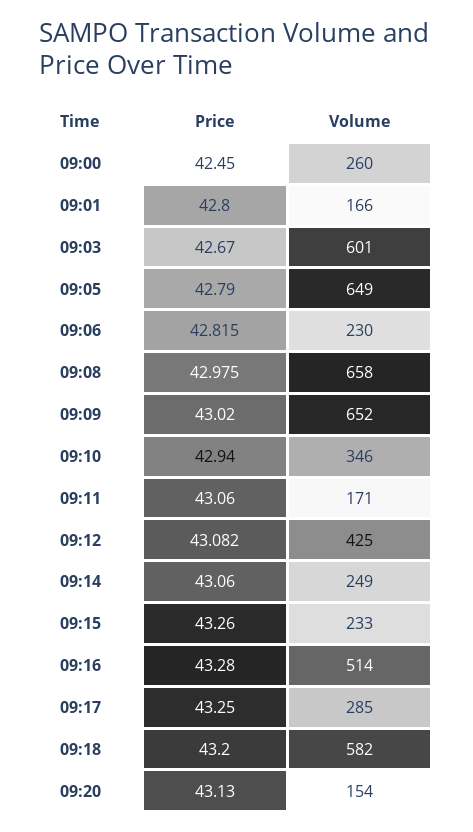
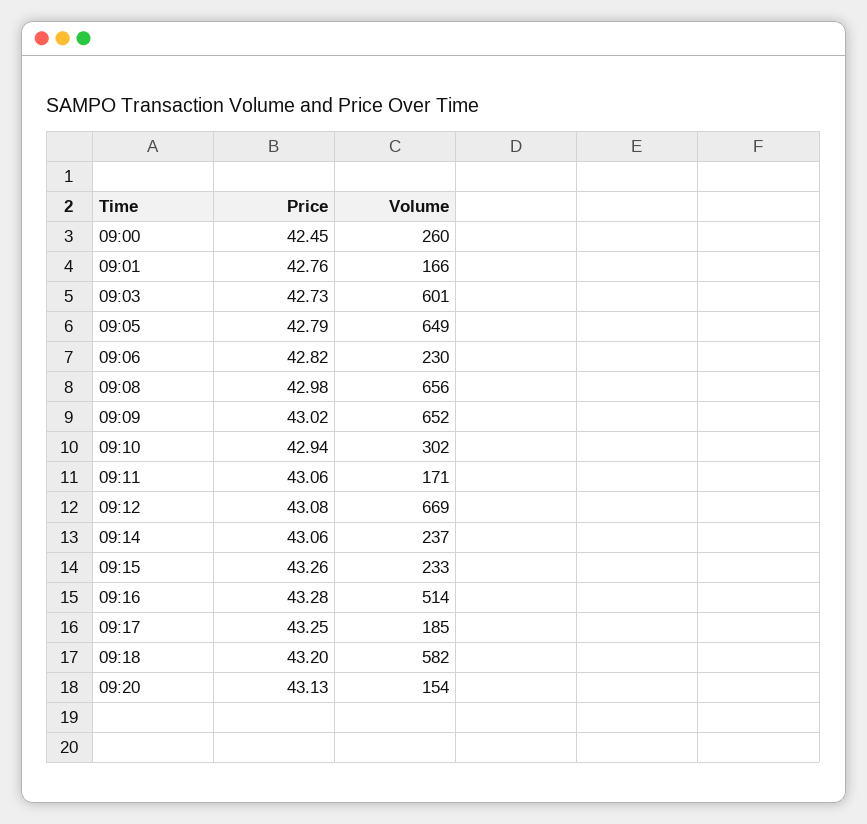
Price, 09:01: 42.8 -> 42.76
Price, 09:03: 42.67 -> 42.73
Volume, 09:08: 658 -> 656
Volume, 09:10: 346 -> 302
Volume, 09:12: 425 -> 669
Volume, 09:14: 249 -> 237
Volume, 09:17: 285 -> 185

